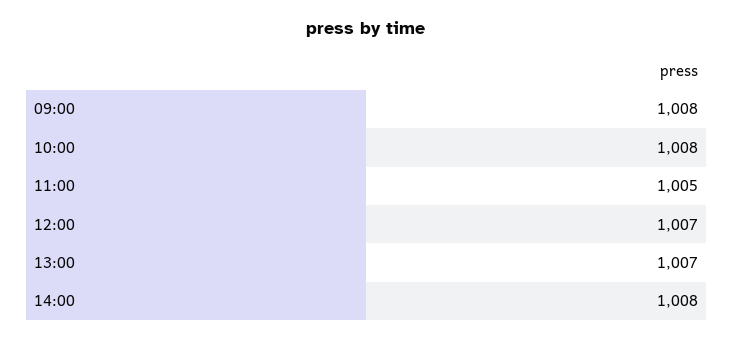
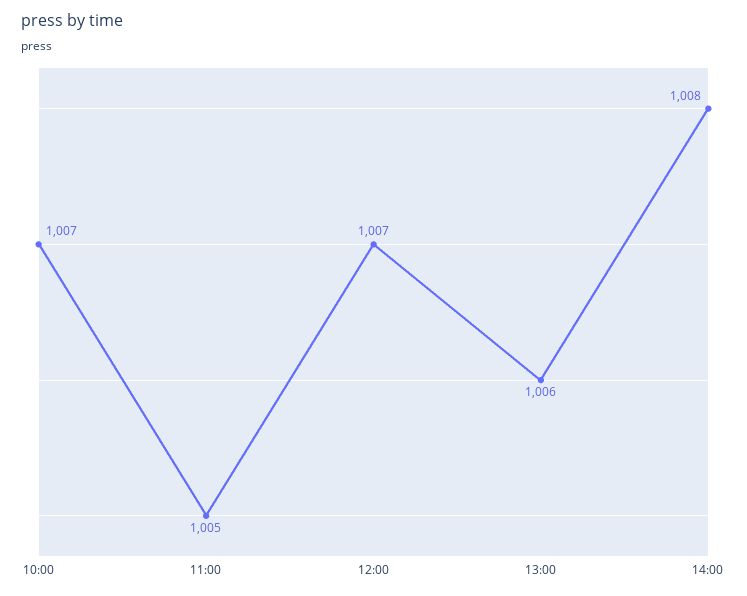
09:00: 1008 -> none
10:00: 1008 -> 1007
13:00: 1007 -> 1006

